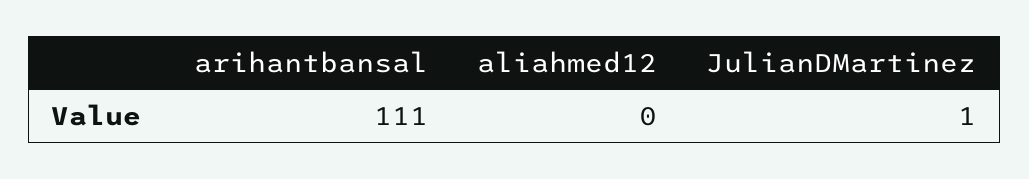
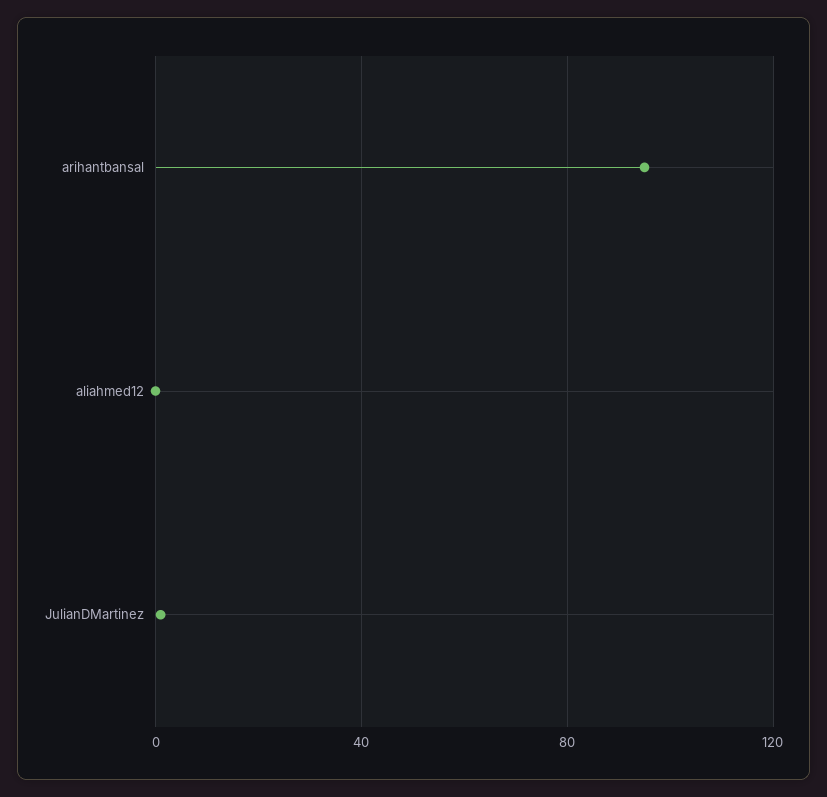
arihantbansal: 111 -> 95

